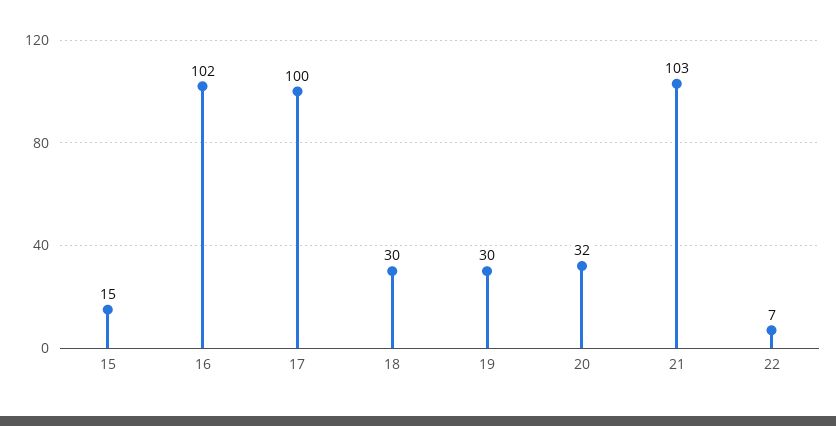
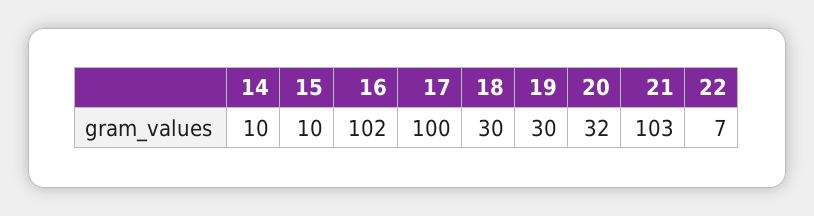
15: 15 -> 10
14: none -> 10

